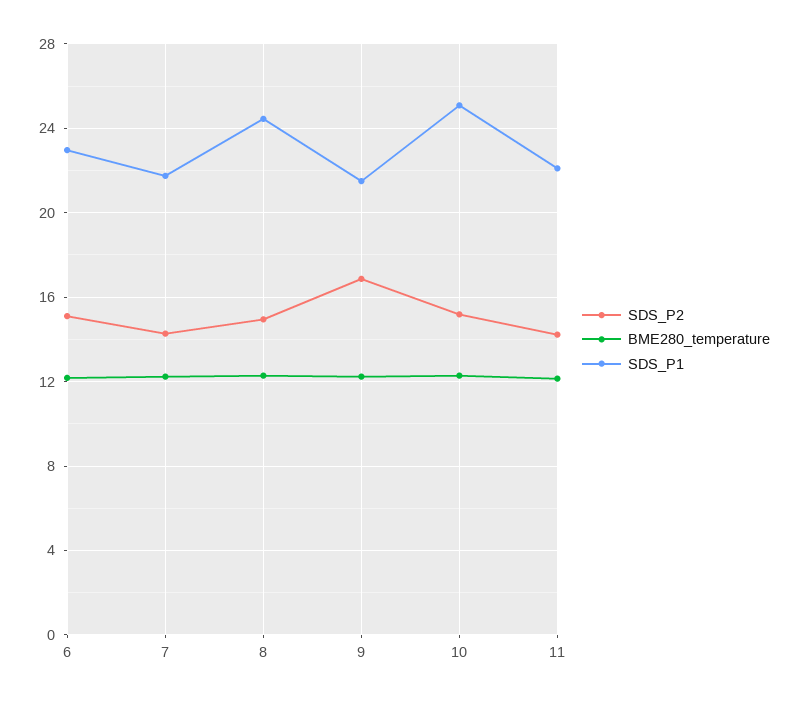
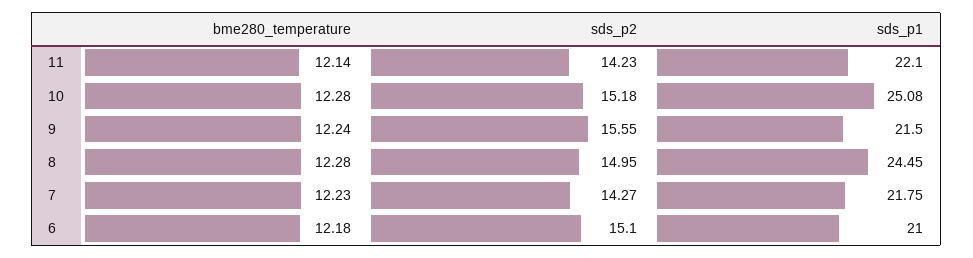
SDS_P1, 6: 23 -> 21
SDS_P2, 9: 17 -> 15.55

